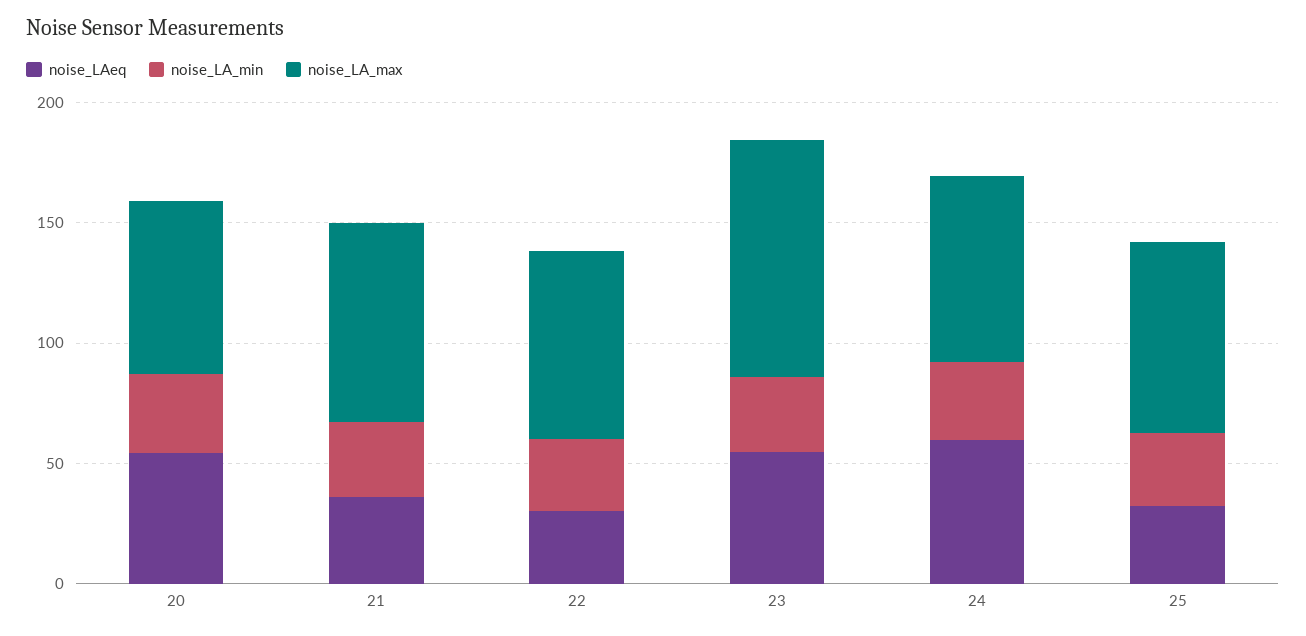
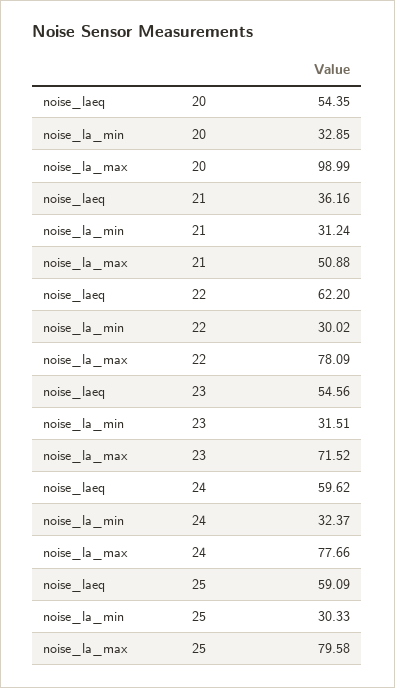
noise_LA_max, 20: 70 -> 98.99
noise_LA_max, 21: 80 -> 50.88
noise_LAeq, 22: 30 -> 62.2
noise_LA_max, 23: 100 -> 71.52
noise_LAeq, 25: 30 -> 59.09

